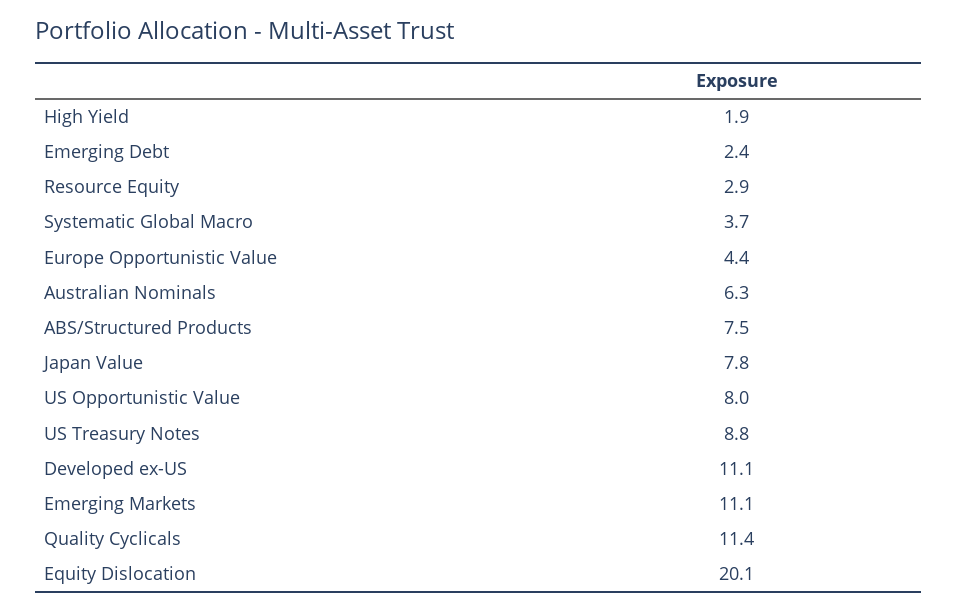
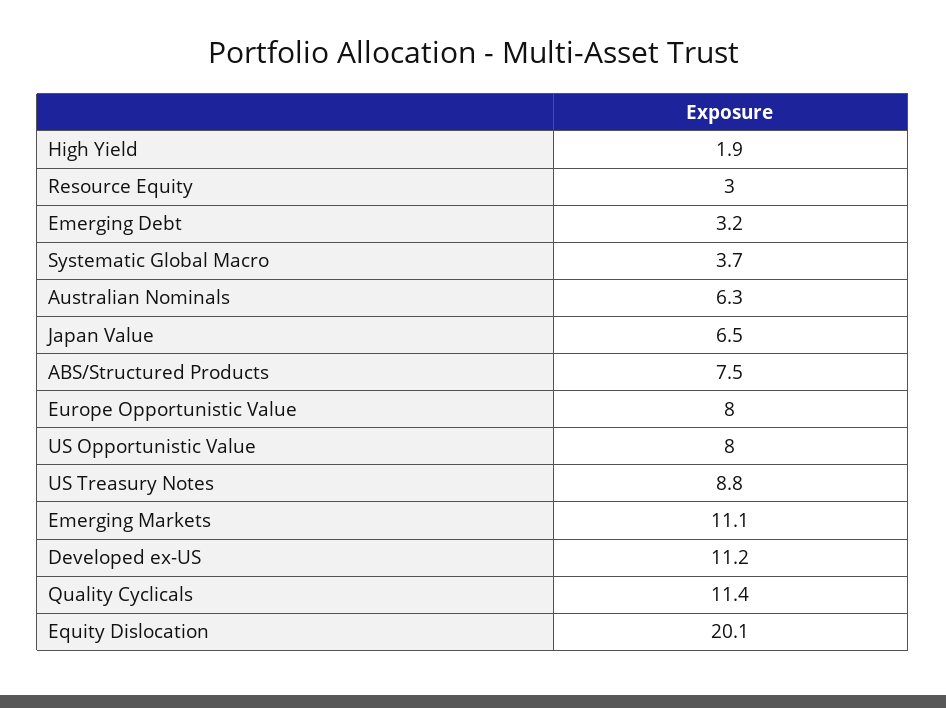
Emerging Debt: 2.4 -> 3.2
Resource Equity: 2.9 -> 3
Europe Opportunistic Value: 4.4 -> 8
Japan Value: 7.8 -> 6.5
Developed ex-US: 11.1 -> 11.2

